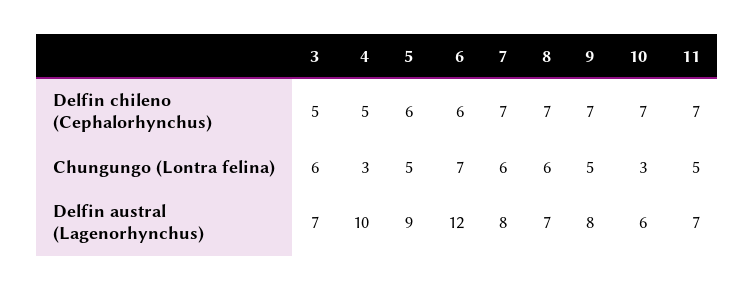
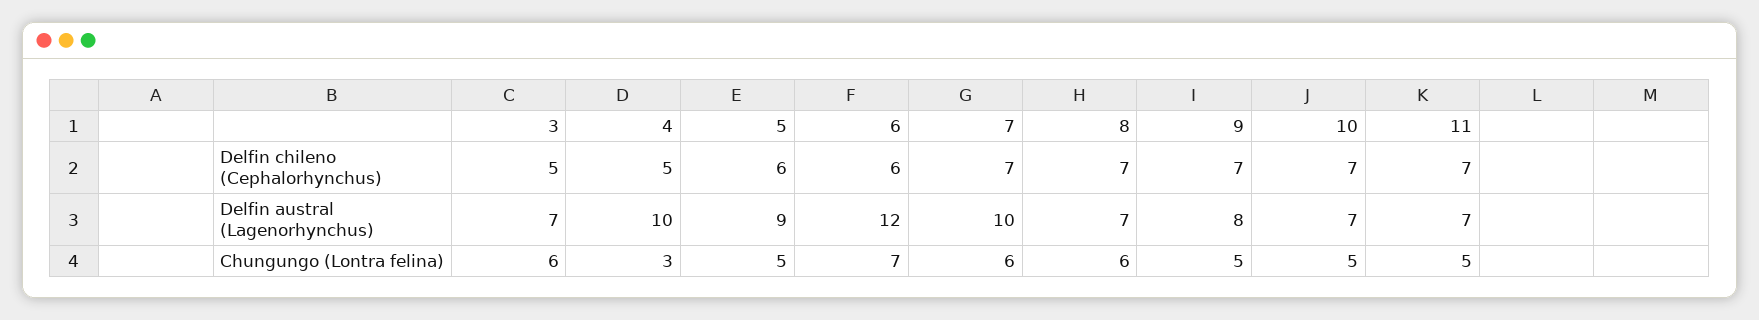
10, Chungungo (Lontra felina): 3 -> 5
7, Delfin austral (Lagenorhynchus): 8 -> 10
10, Delfin austral (Lagenorhynchus): 6 -> 7

